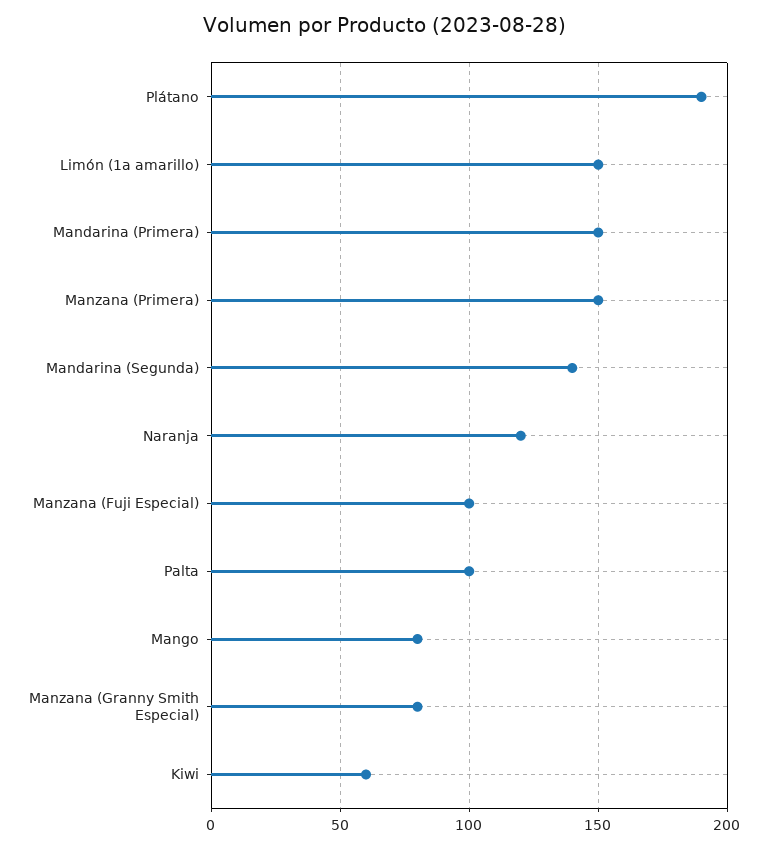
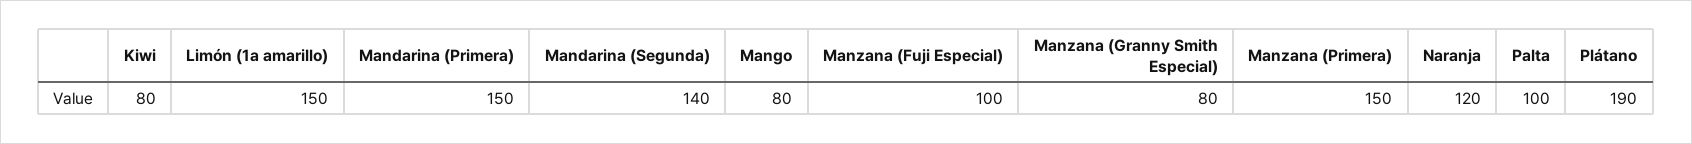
Kiwi: 60 -> 80

